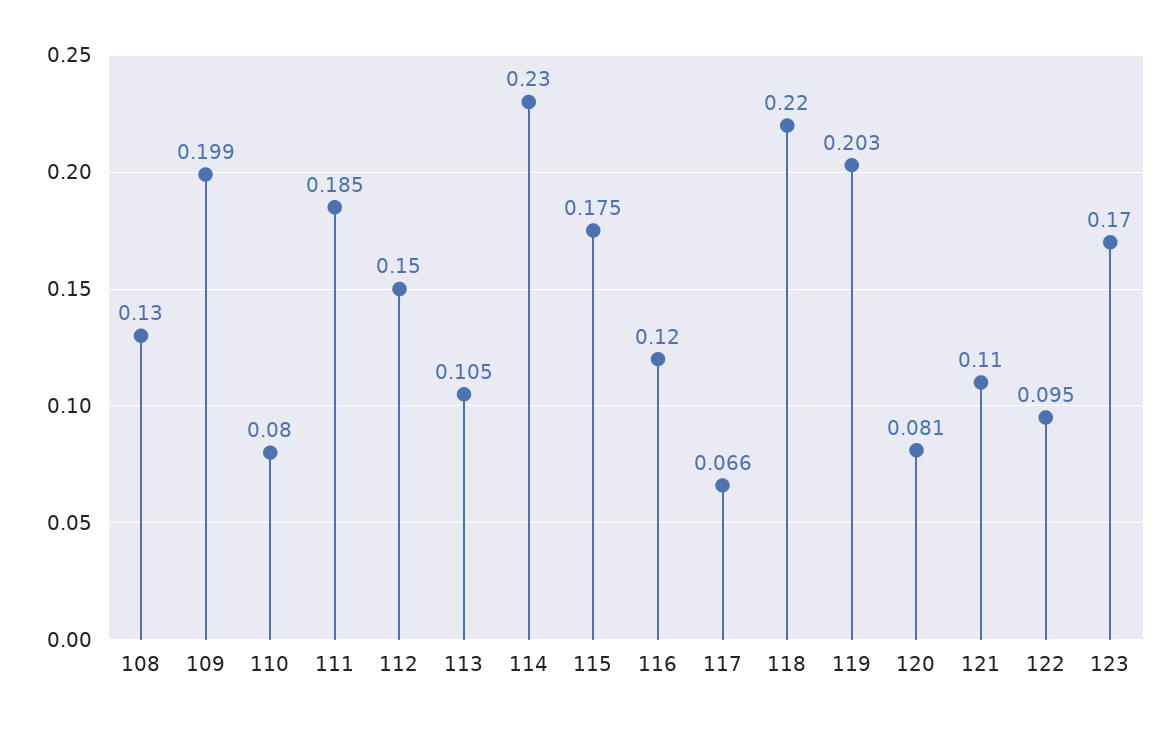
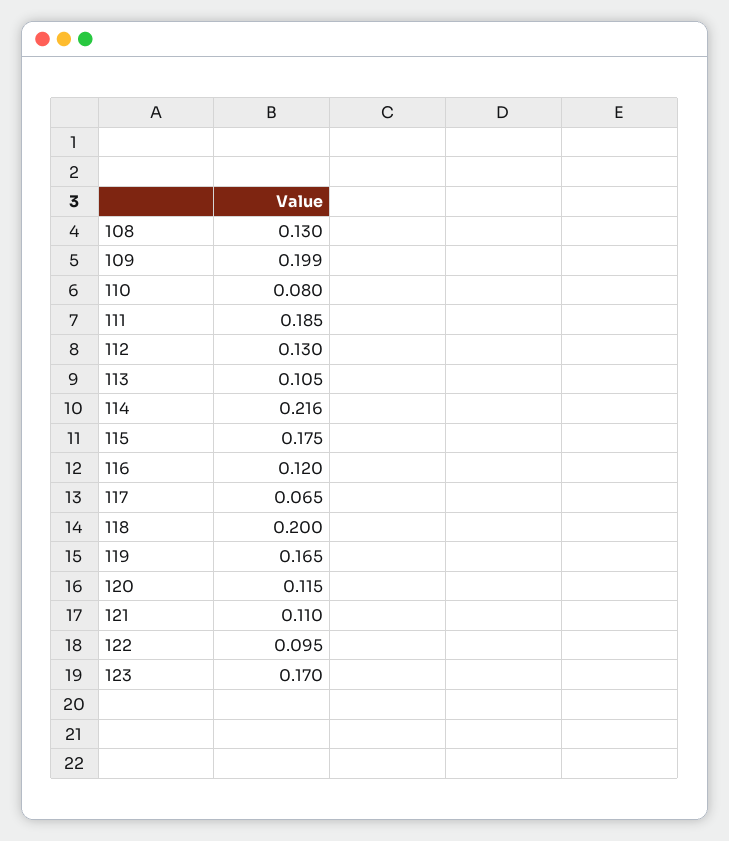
112: 0.15 -> 0.13
114: 0.23 -> 0.216
117: 0.066 -> 0.065
118: 0.22 -> 0.2
119: 0.203 -> 0.165
120: 0.081 -> 0.115

